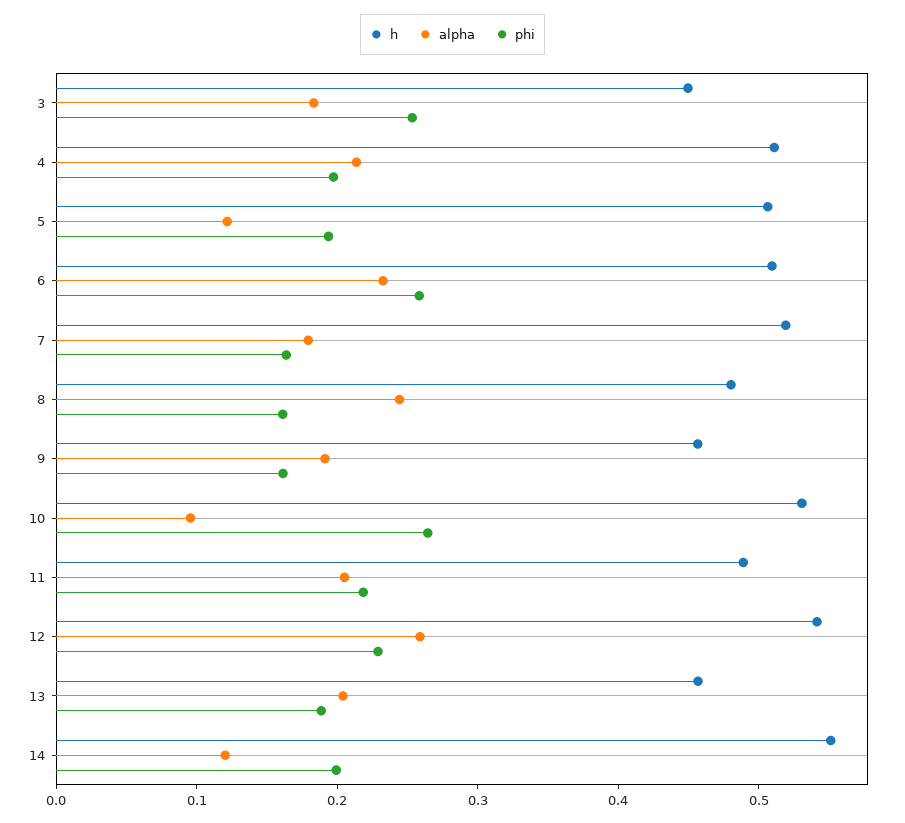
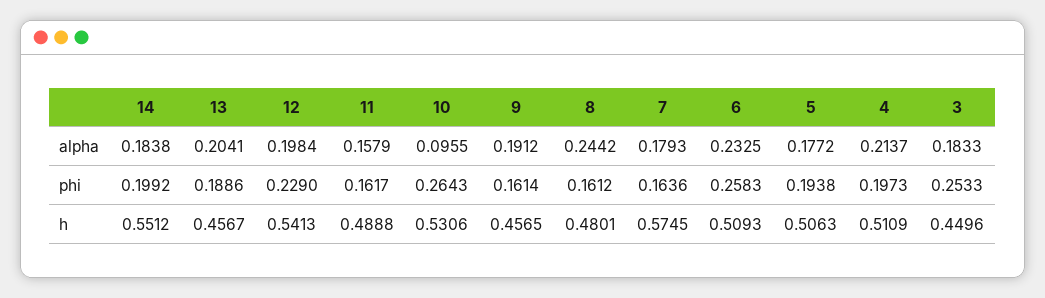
alpha, 5: 0.12 -> 0.1772
h, 7: 0.52 -> 0.5745
alpha, 11: 0.2 -> 0.1579
phi, 11: 0.22 -> 0.1617
alpha, 12: 0.26 -> 0.1984
alpha, 14: 0.12 -> 0.1838

